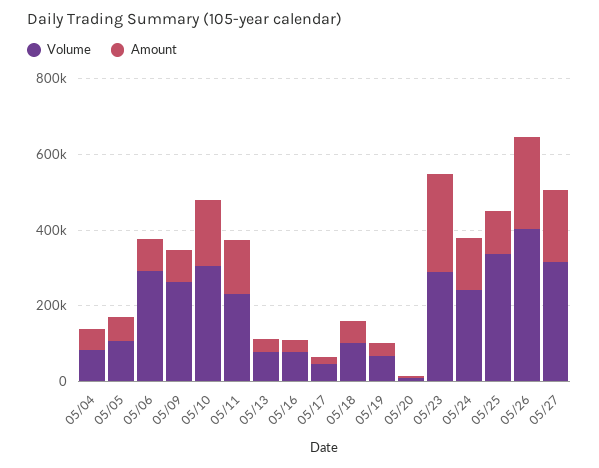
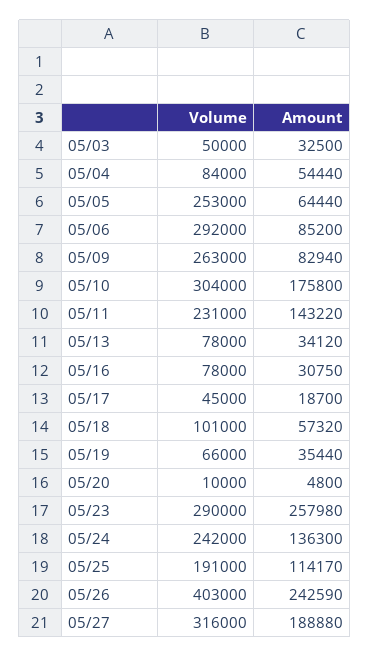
Volume, 05/05: 100000 -> 253000
Volume, 05/25: 350000 -> 191000
Volume, 05/03: none -> 50000
Amount, 05/03: none -> 32500

